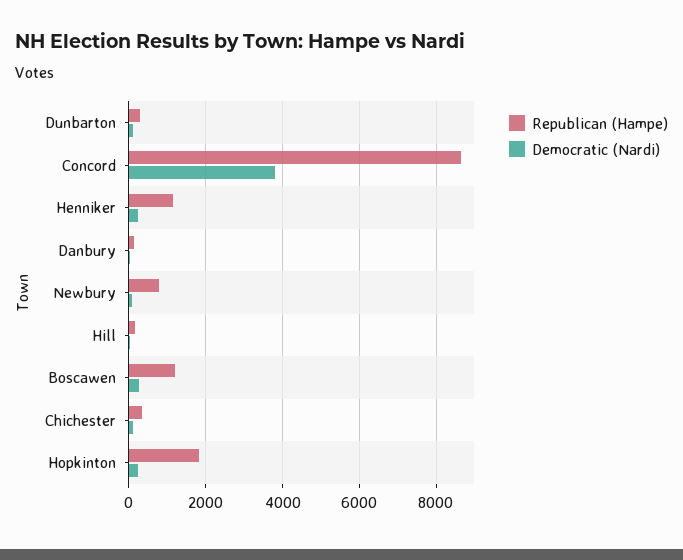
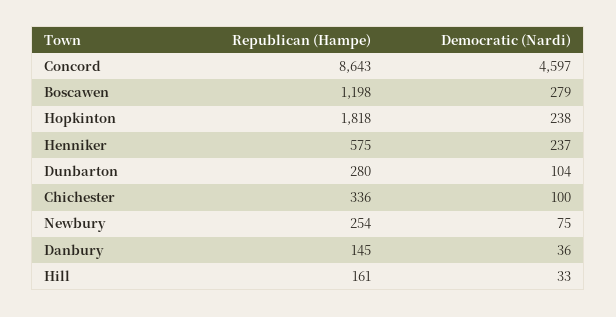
Democratic (Nardi), Concord: 3800 -> 4597
Republican (Hampe), Henniker: 1200 -> 575
Republican (Hampe), Newbury: 800 -> 254

